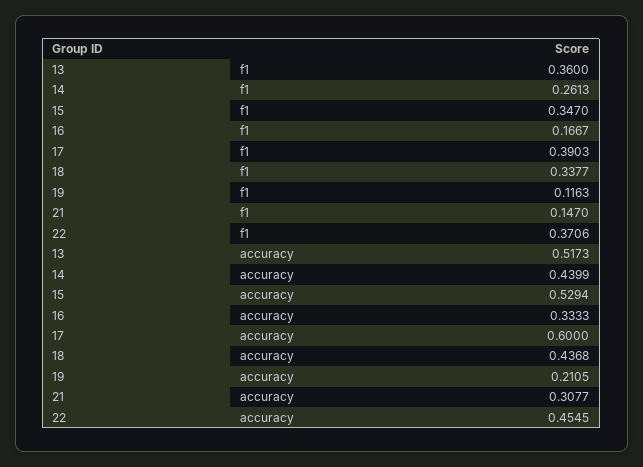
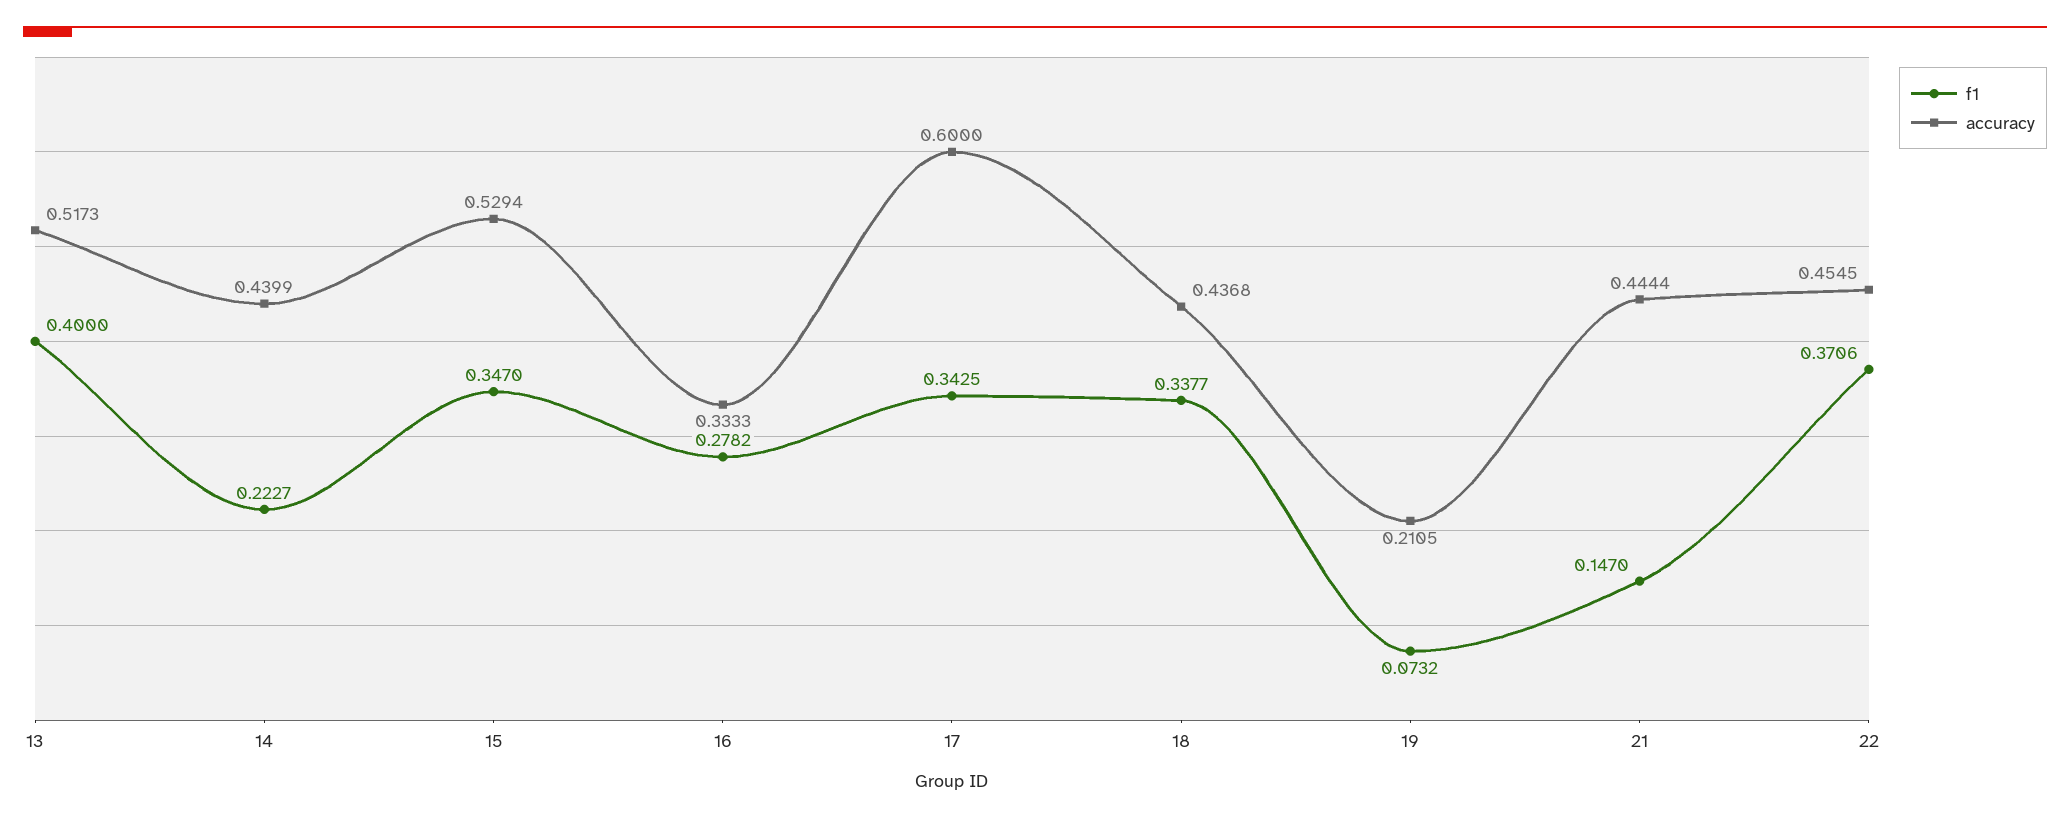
f1, 13: 0.36 -> 0.4
f1, 14: 0.2613 -> 0.2227
f1, 16: 0.1667 -> 0.2782
f1, 17: 0.3903 -> 0.3425
f1, 19: 0.1163 -> 0.0732
accuracy, 21: 0.3077 -> 0.4444

